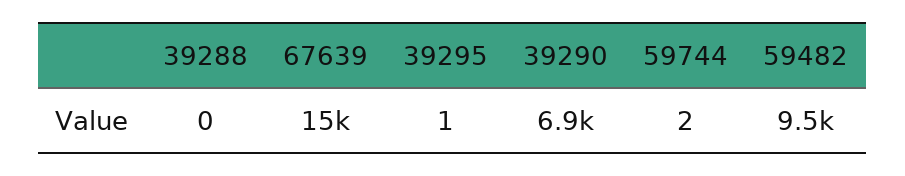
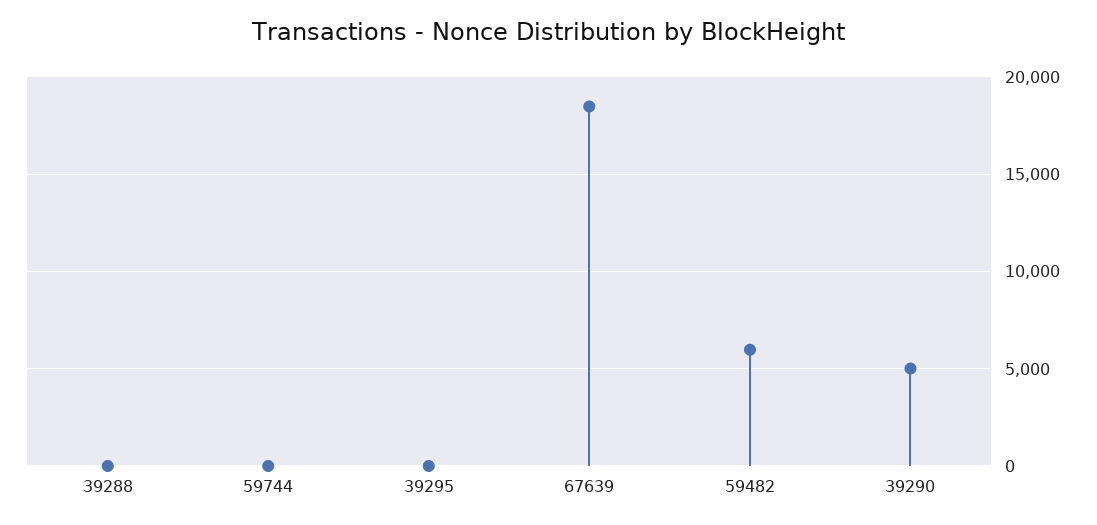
67639: 15000 -> 18500
39290: 6900 -> 5000
59482: 9500 -> 6000

